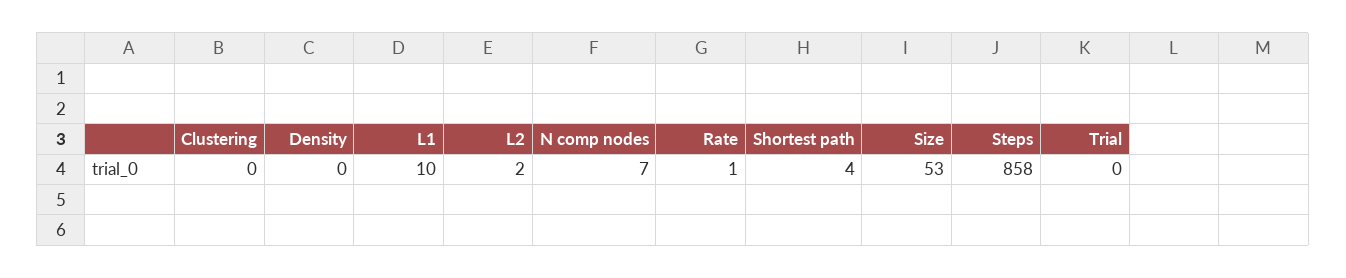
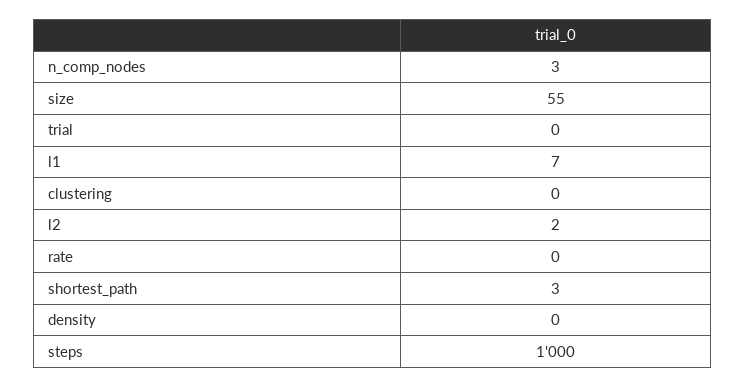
L1: 10 -> 7
N comp nodes: 7 -> 3
Rate: 1 -> 0
Shortest path: 4 -> 3
Size: 53 -> 55
Steps: 858 -> 1000

